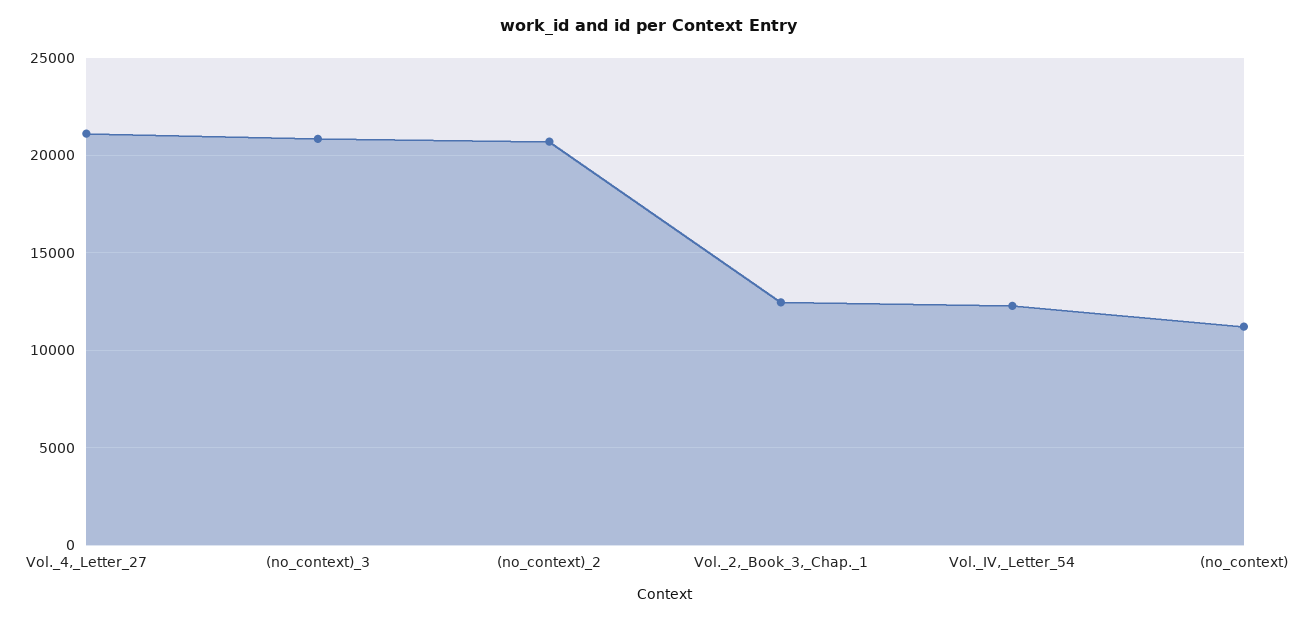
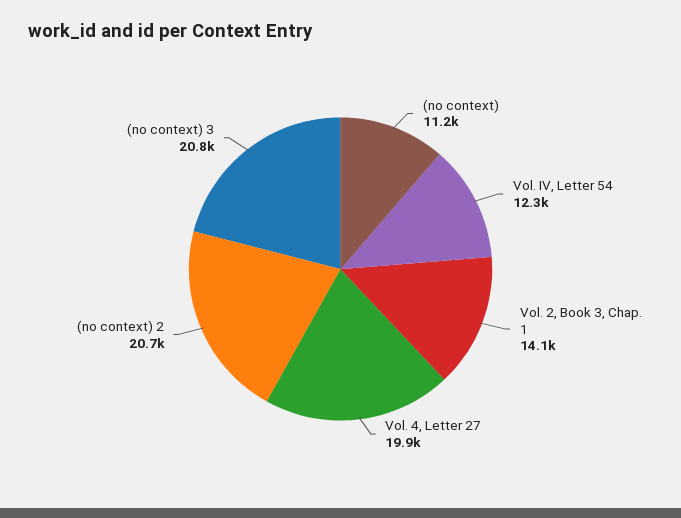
Vol._4,_Letter_27: 21000 -> 19900
Vol._2,_Book_3,_Chap._1: 12500 -> 14100

